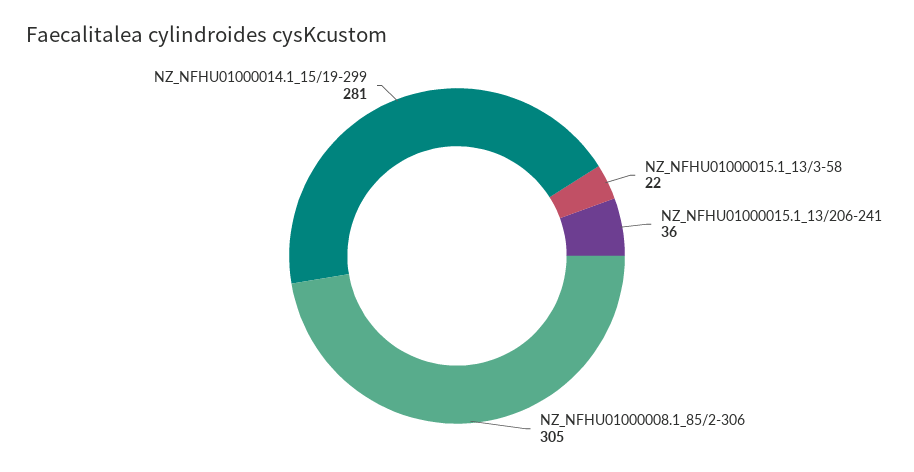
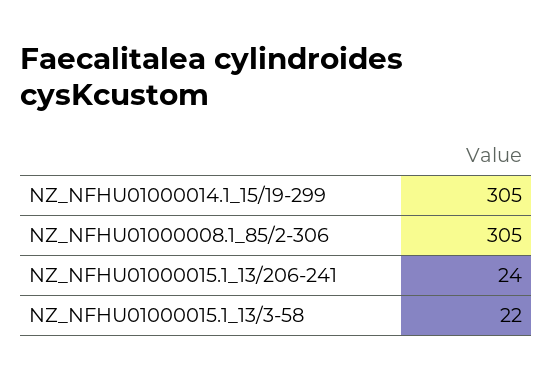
NZ_NFHU01000015.1_13/206-241: 36 -> 24
NZ_NFHU01000014.1_15/19-299: 281 -> 305

